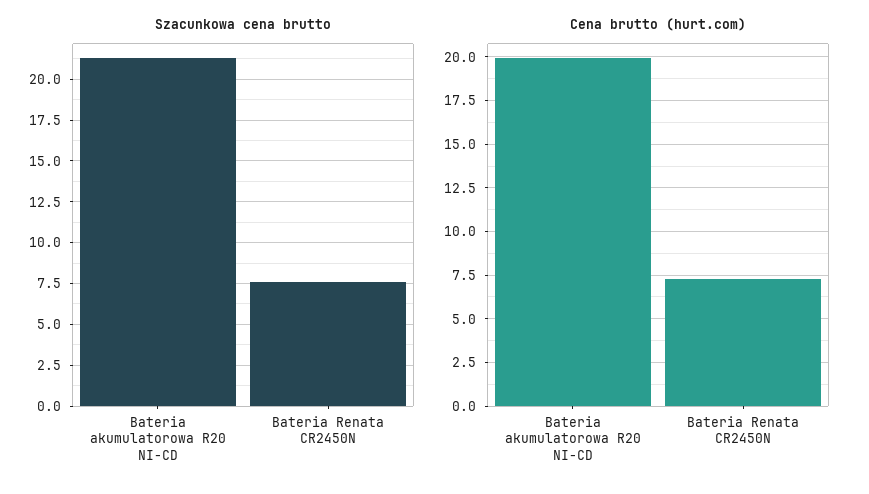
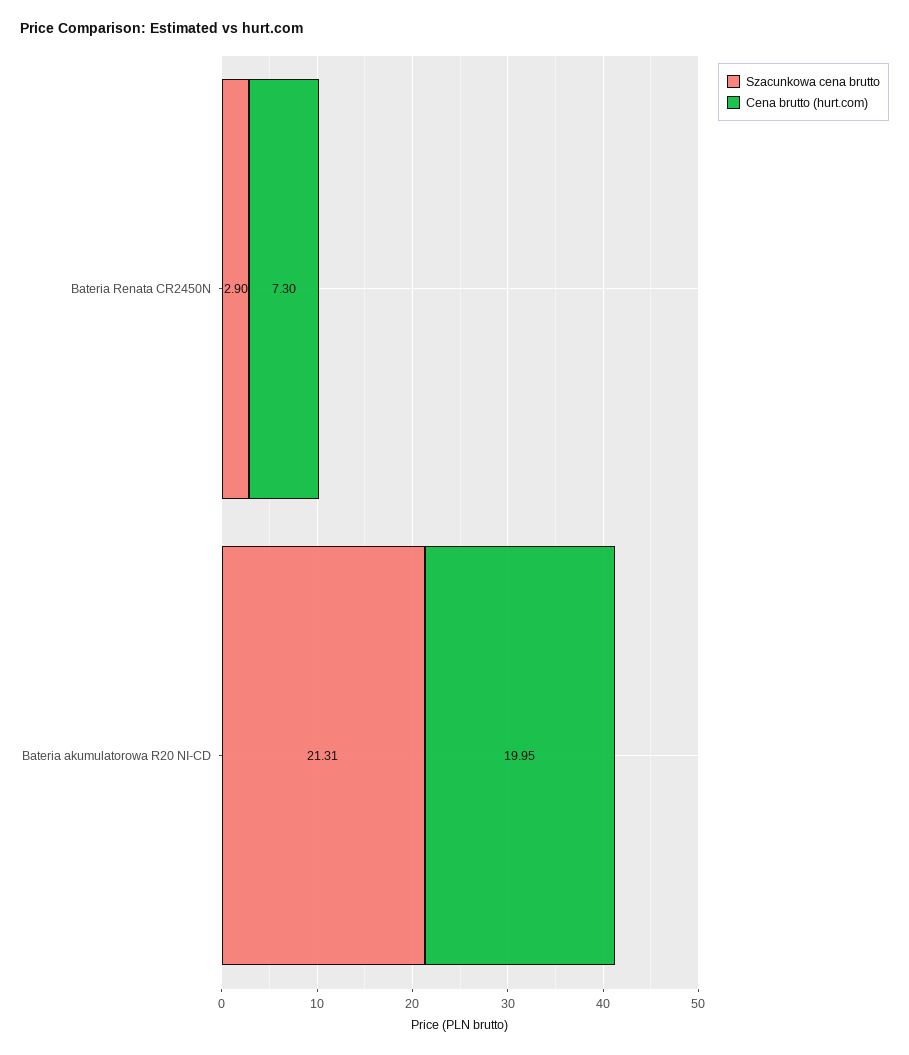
Szacunkowa cena brutto, Bateria Renata CR2450N: 7.5 -> 2.9

